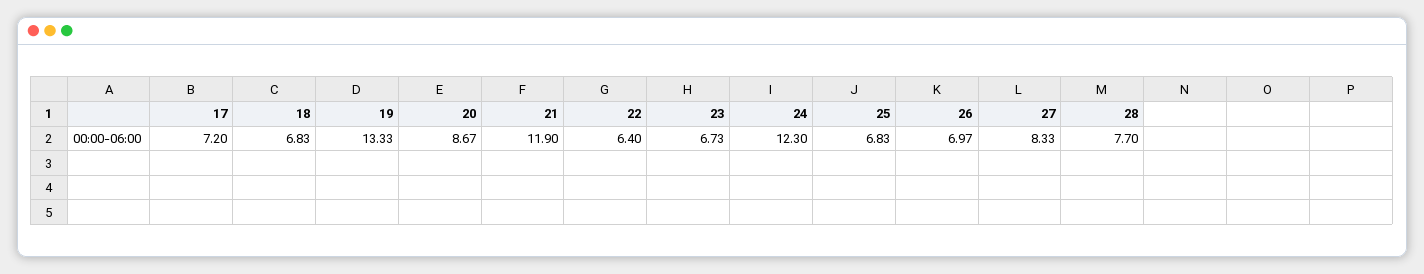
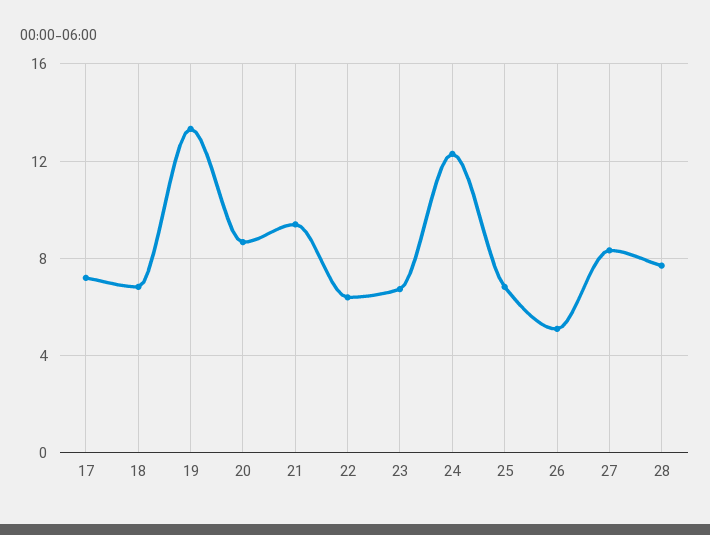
21: 11.9 -> 9.5
26: 6.97 -> 5

